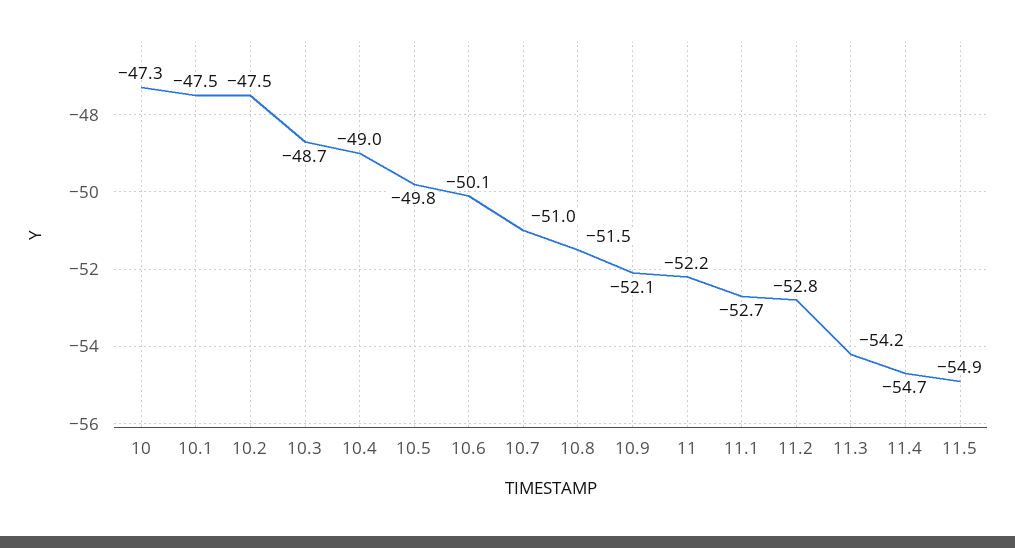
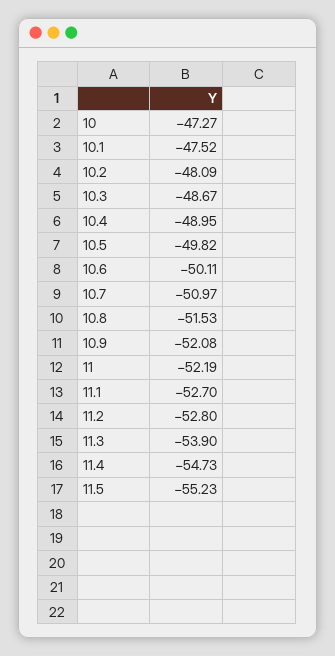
10.2: -47.5 -> -48.09
11.3: -54.2 -> -53.9
11.5: -54.9 -> -55.23

